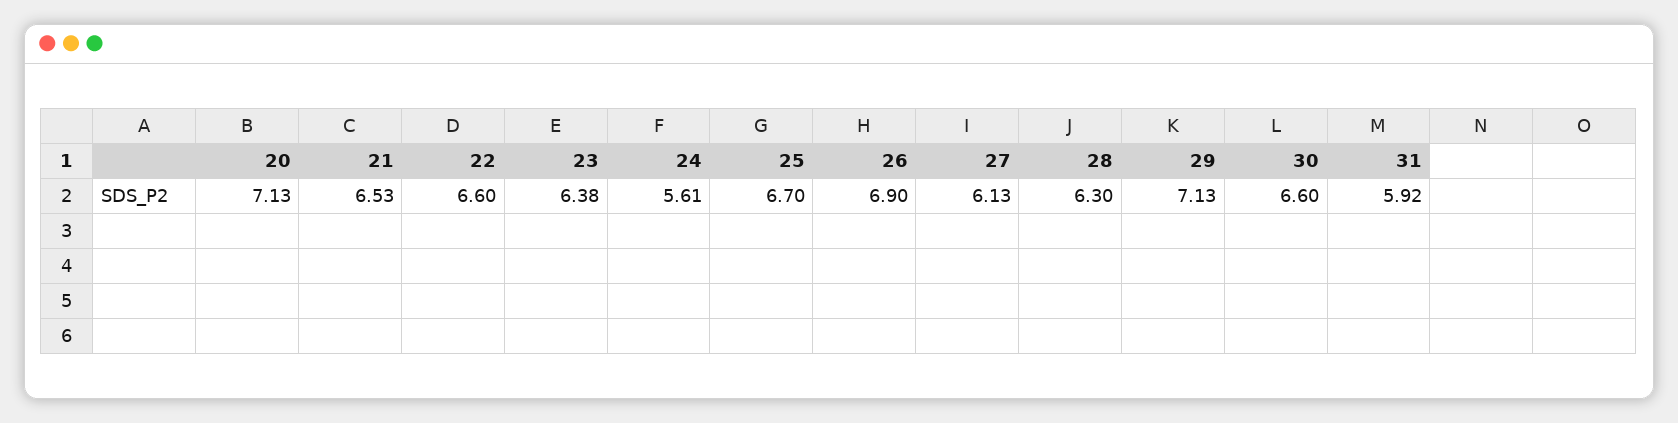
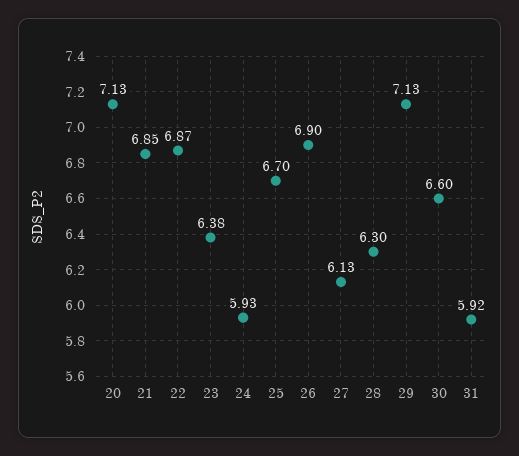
21: 6.53 -> 6.85
22: 6.6 -> 6.87
24: 5.61 -> 5.93

